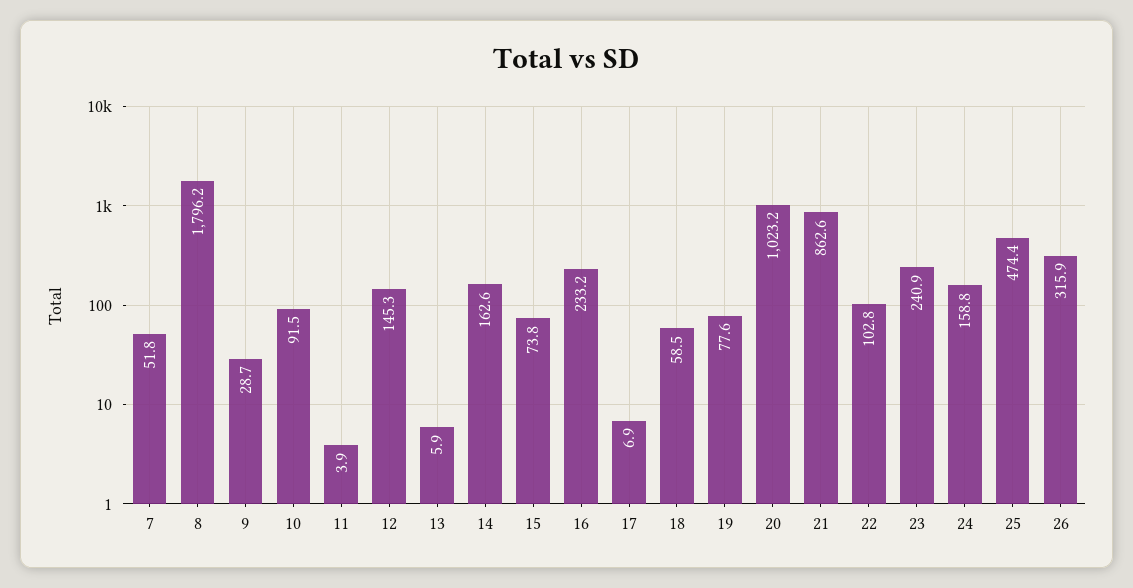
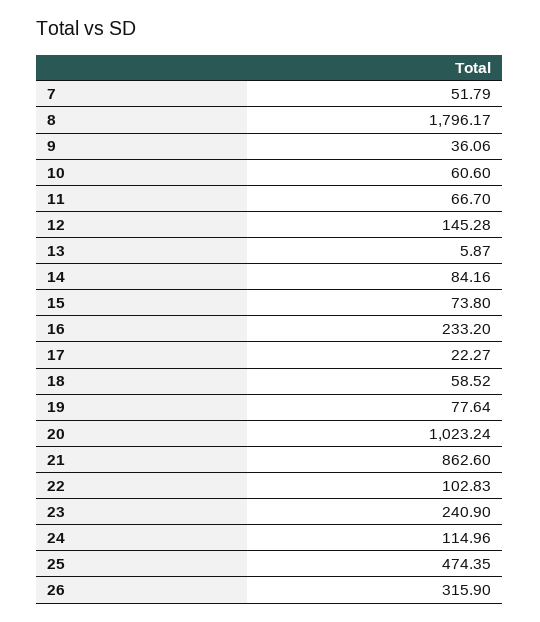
9: 28.7 -> 36.06
10: 91.5 -> 60.6
11: 3.9 -> 66.7
14: 162.6 -> 84.16
17: 6.9 -> 22.27
24: 158.8 -> 114.96

